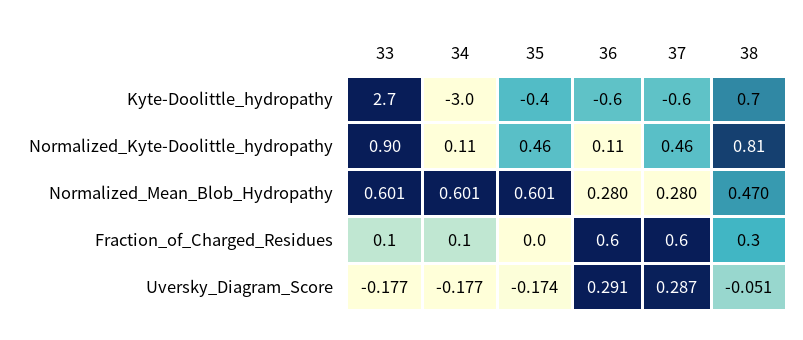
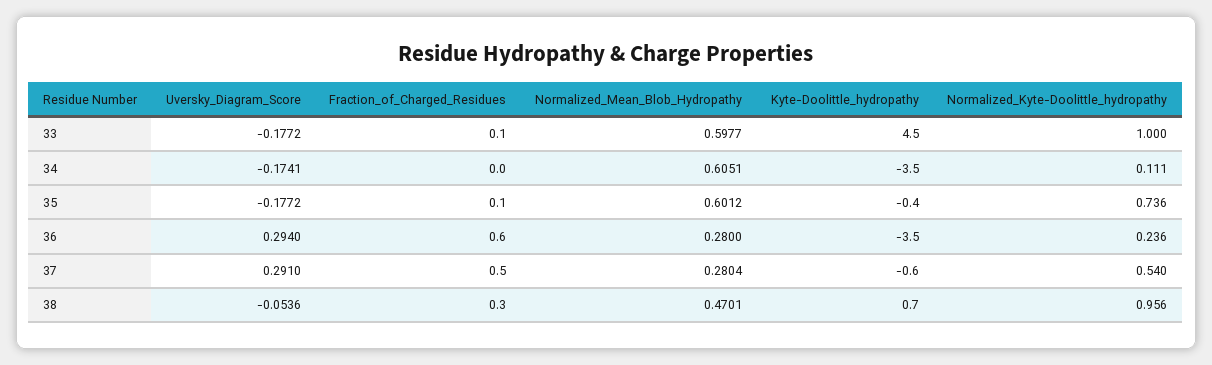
33, Kyte-Doolittle_hydropathy: 2.7 -> 4.5
34, Kyte-Doolittle_hydropathy: -3 -> -3.5
36, Kyte-Doolittle_hydropathy: -0.6 -> -3.5
33, Normalized_Kyte-Doolittle_hydropathy: 0.9 -> 1
35, Normalized_Kyte-Doolittle_hydropathy: 0.46 -> 0.736
36, Normalized_Kyte-Doolittle_hydropathy: 0.11 -> 0.236
37, Normalized_Kyte-Doolittle_hydropathy: 0.46 -> 0.54
38, Normalized_Kyte-Doolittle_hydropathy: 0.81 -> 0.956
33, Normalized_Mean_Blob_Hydropathy: 0.601 -> 0.5977
34, Normalized_Mean_Blob_Hydropathy: 0.601 -> 0.6051
34, Fraction_of_Charged_Residues: 0.1 -> 0
35, Fraction_of_Charged_Residues: 0 -> 0.1
37, Fraction_of_Charged_Residues: 0.6 -> 0.5
34, Uversky_Diagram_Score: -0.177 -> -0.1741
35, Uversky_Diagram_Score: -0.174 -> -0.1772
36, Uversky_Diagram_Score: 0.291 -> 0.294
37, Uversky_Diagram_Score: 0.287 -> 0.291
38, Uversky_Diagram_Score: -0.051 -> -0.0536

